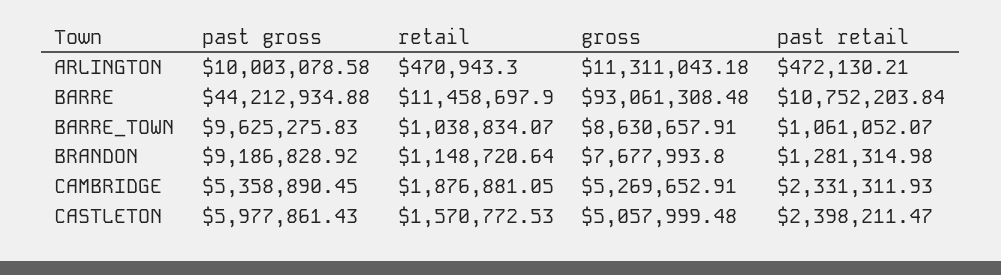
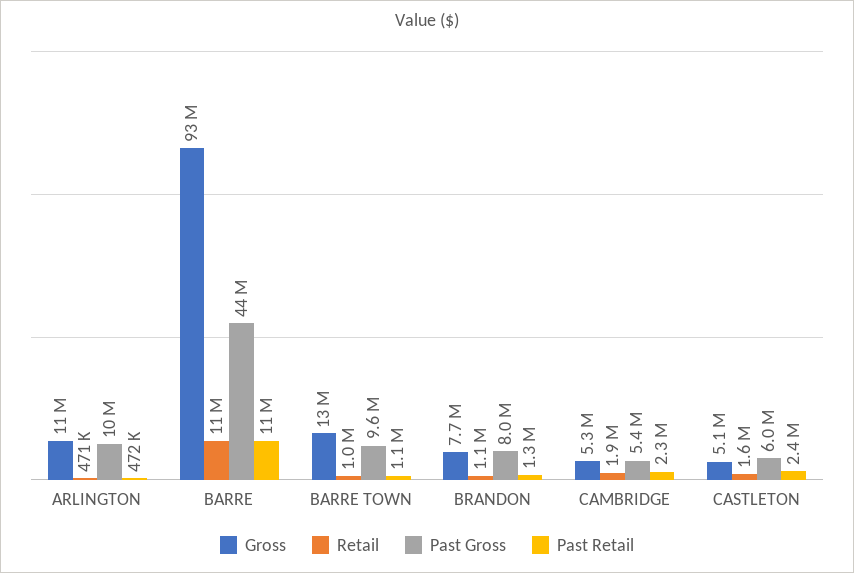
gross, BARRE_TOWN: 8630657.91 -> 13000000
past gross, BRANDON: 9186828.92 -> 8000000

